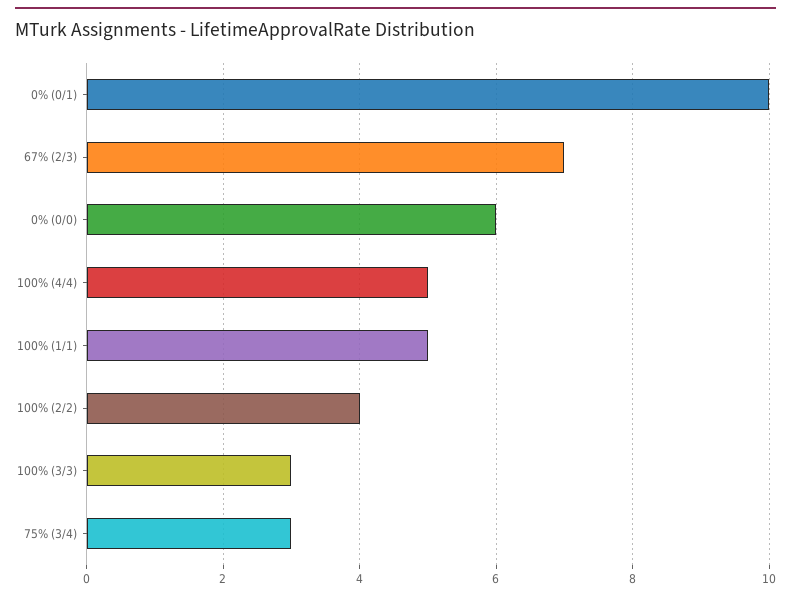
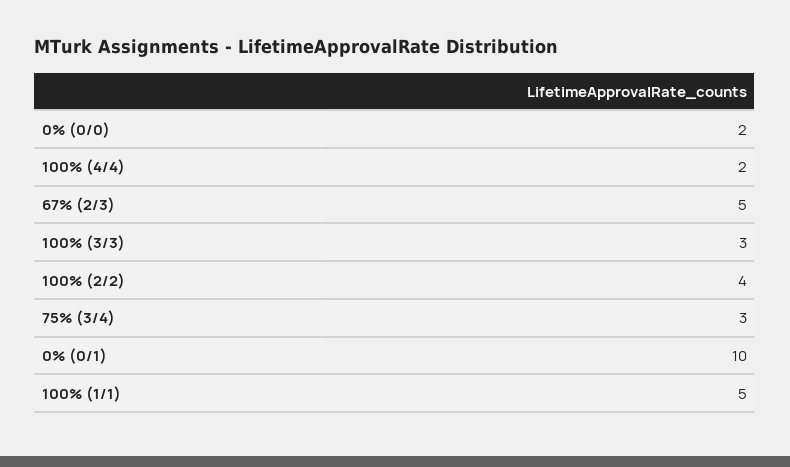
67% (2/3): 7 -> 5
0% (0/0): 6 -> 2
100% (4/4): 5 -> 2

